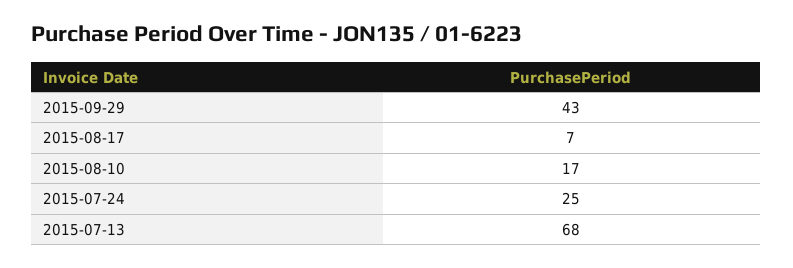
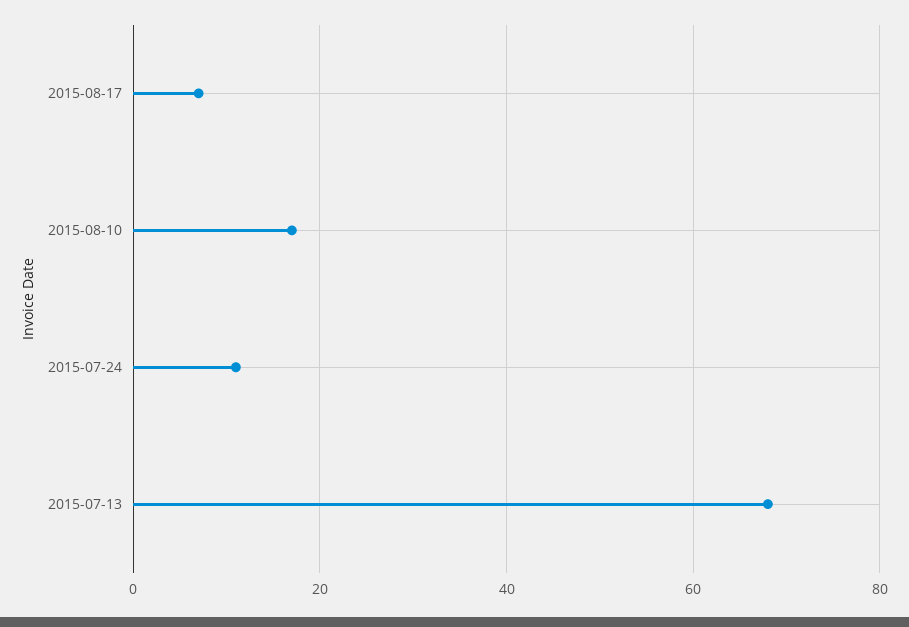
2015-09-29: 43 -> none
2015-07-24: 25 -> 10

